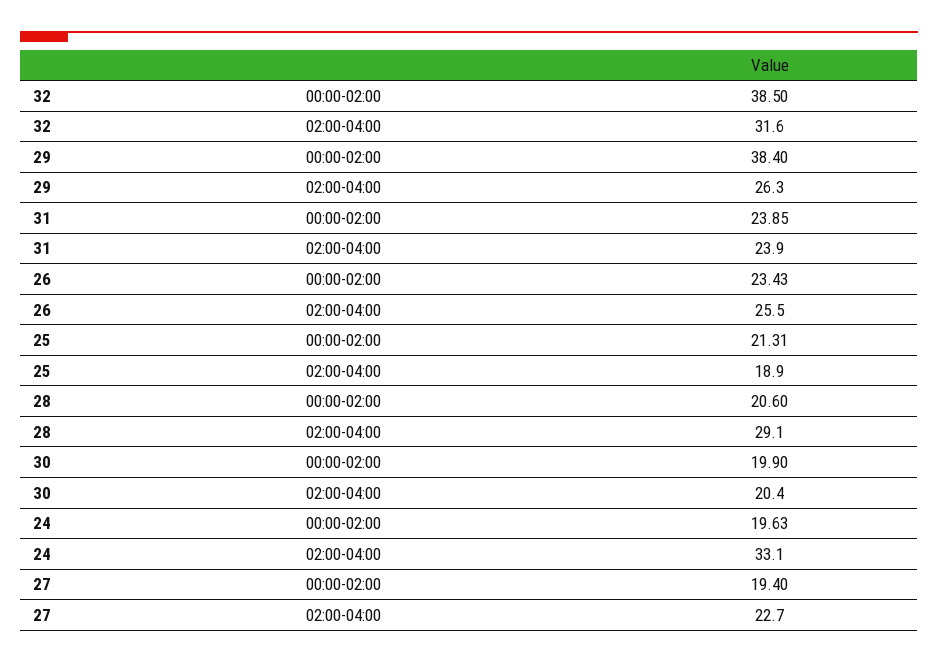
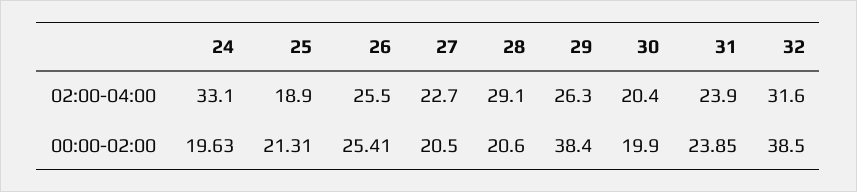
26, 00:00-02:00: 23.43 -> 25.41
27, 00:00-02:00: 19.4 -> 20.5

